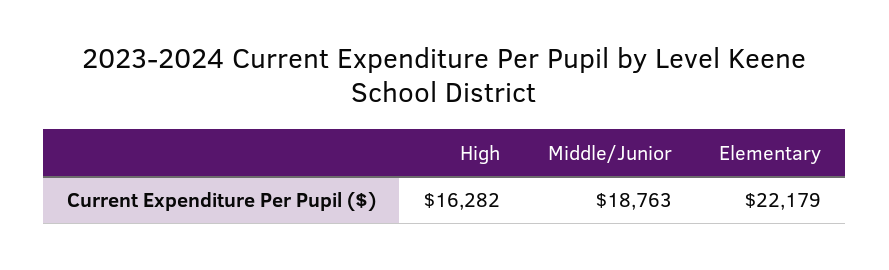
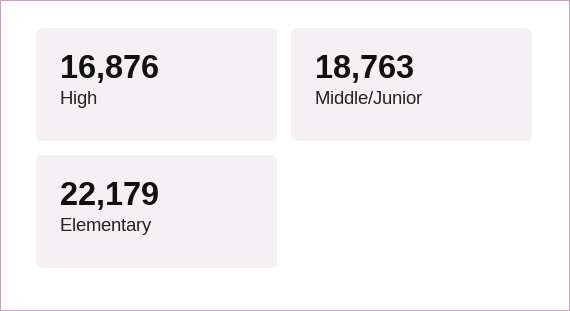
High: 16282 -> 16876

